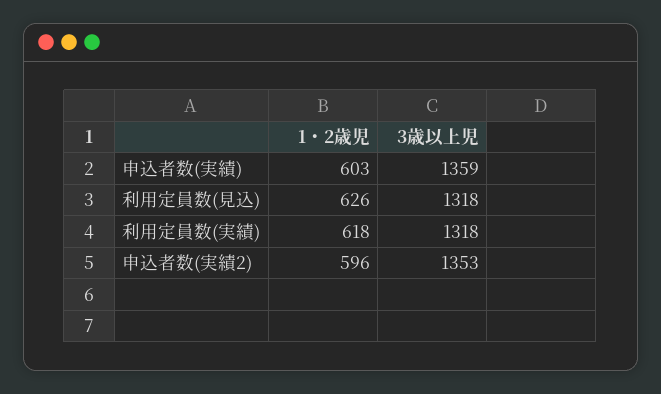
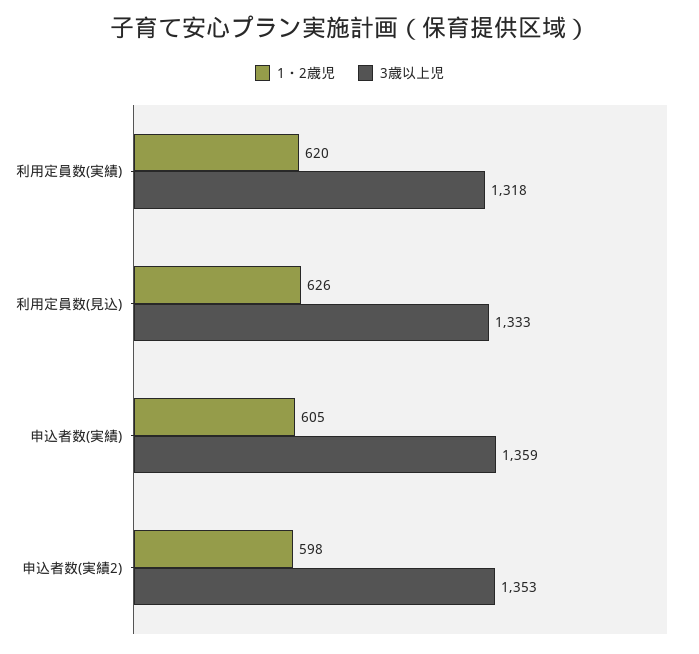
1・2歳児, 申込者数(実績): 603 -> 605
3歳以上児, 利用定員数(見込): 1318 -> 1333
1・2歳児, 利用定員数(実績): 618 -> 620
1・2歳児, 申込者数(実績2): 596 -> 598

